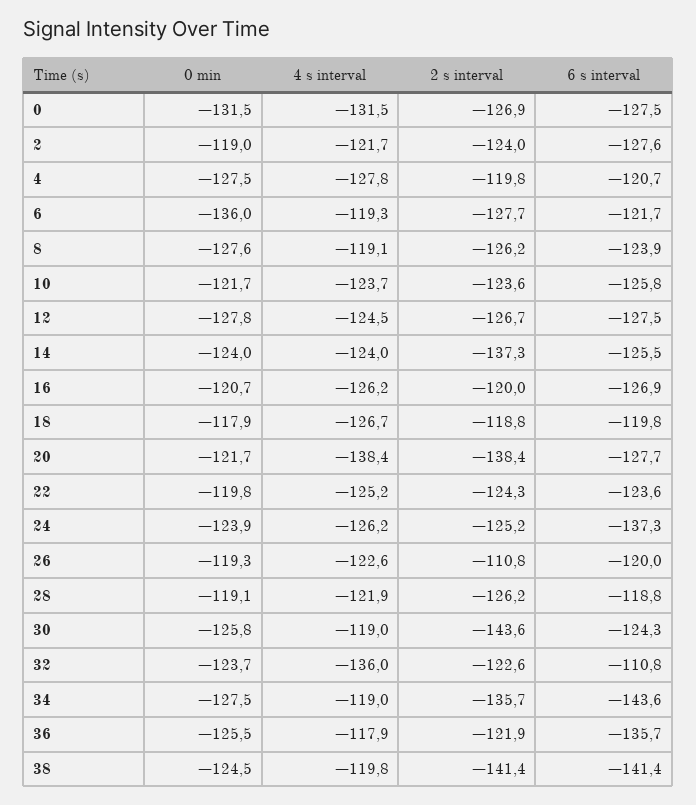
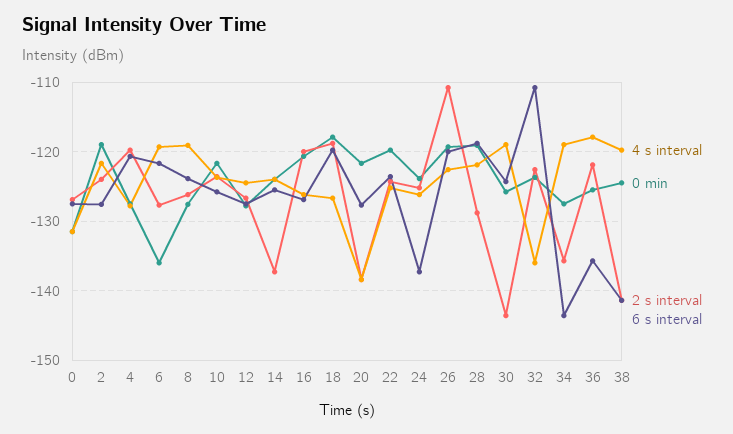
2 s interval, 28: -126.2 -> -129

